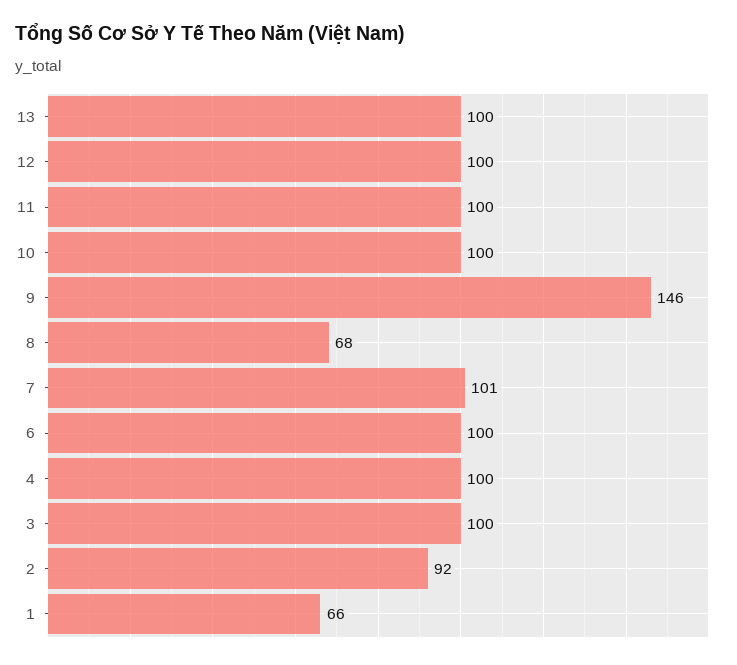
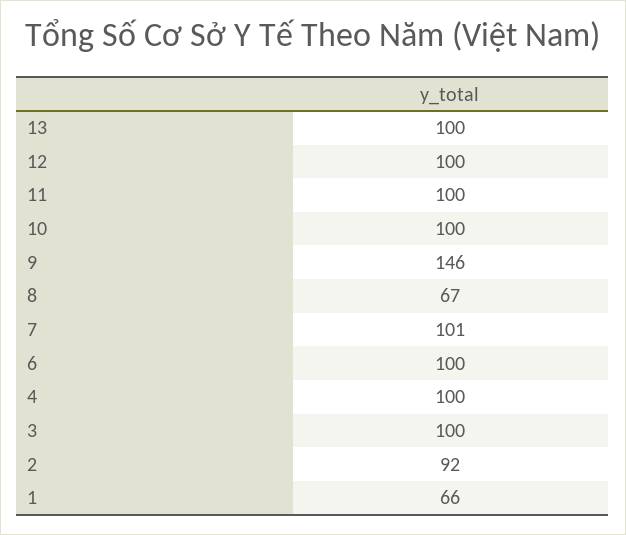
8: 68 -> 67

